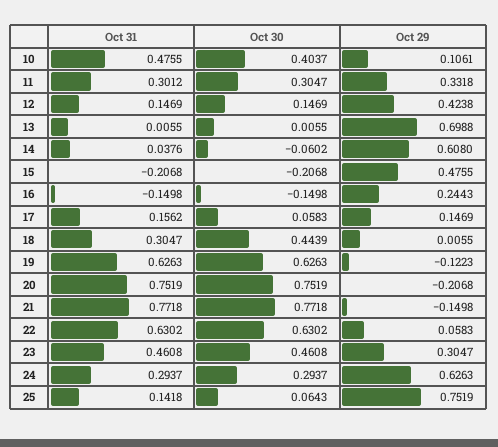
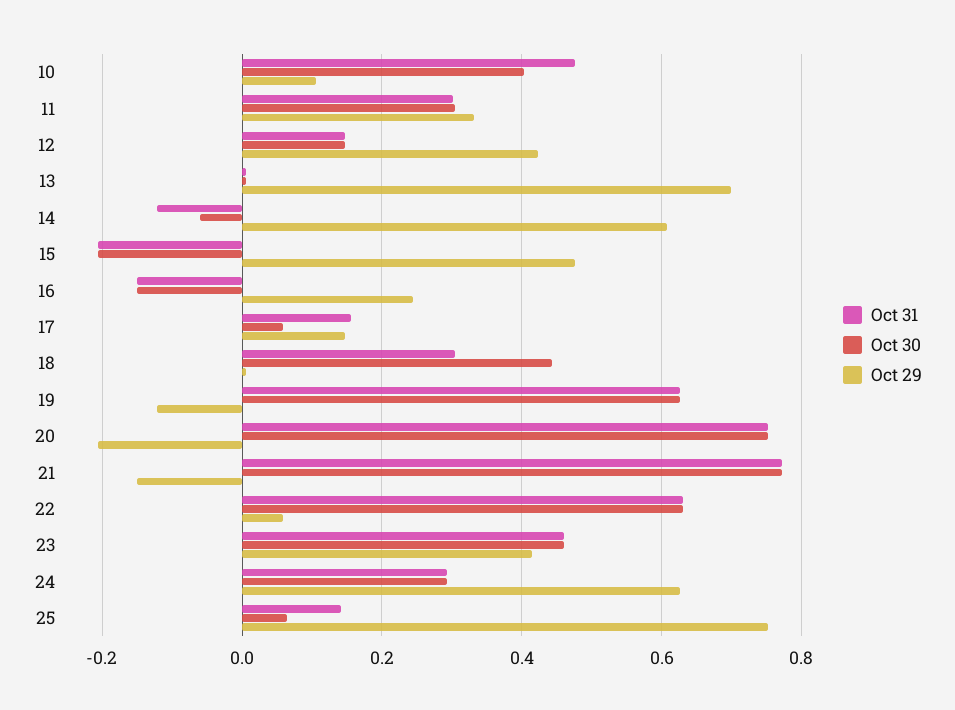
Oct 31, 14: 0.0376 -> -0.12
Oct 29, 23: 0.3047 -> 0.42

